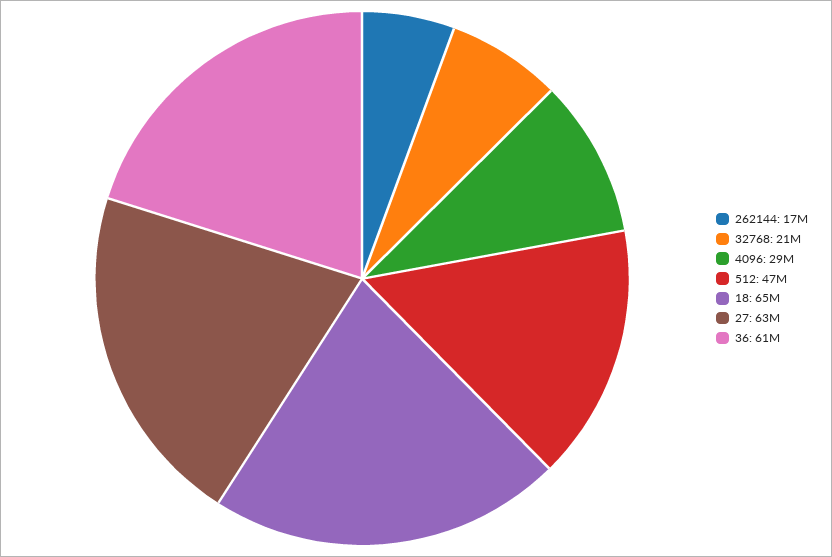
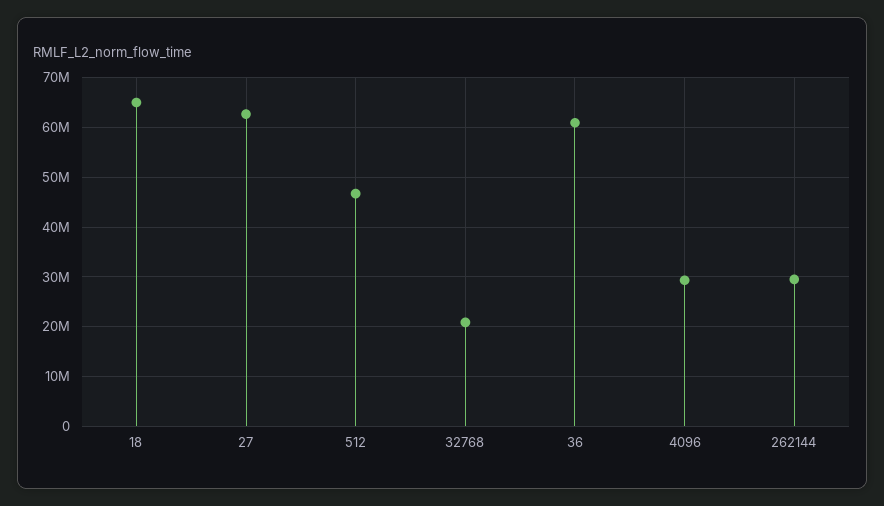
262144: 17000000 -> 30000000

